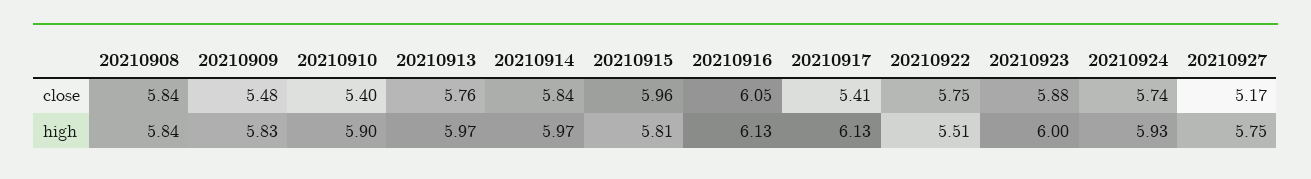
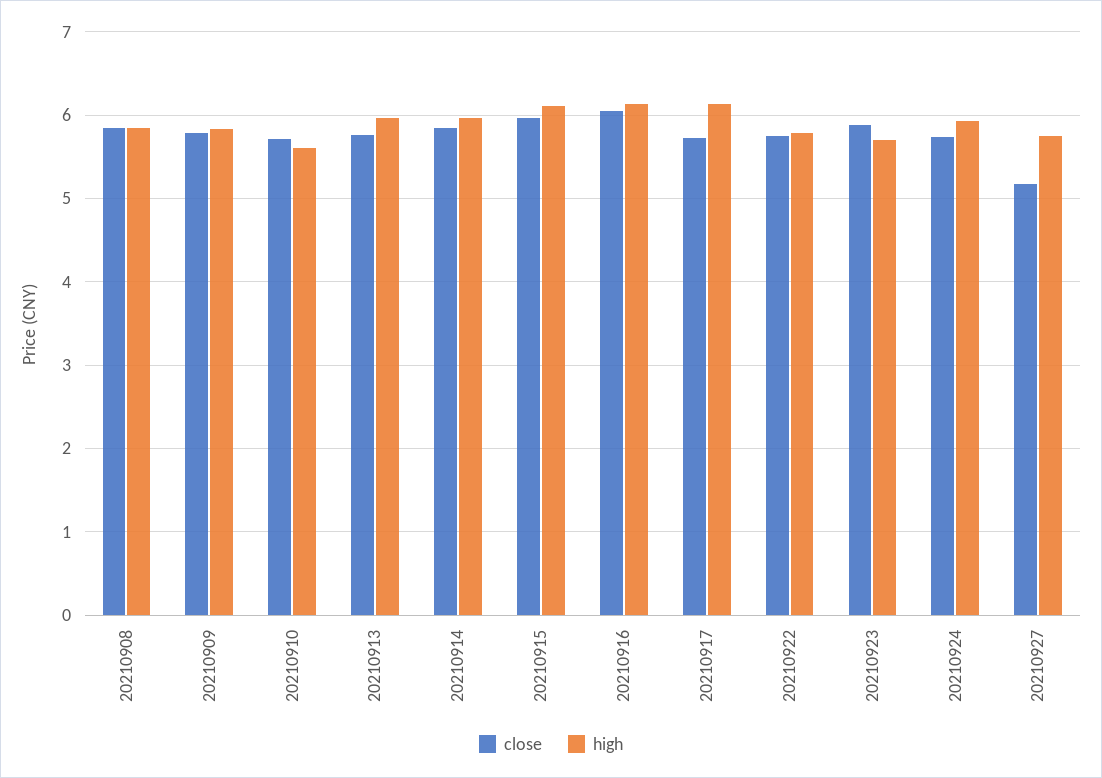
close, 20210909: 5.48 -> 5.8
close, 20210910: 5.4 -> 5.7
close, 20210917: 5.41 -> 5.7
high, 20210910: 5.9 -> 5.6
high, 20210915: 5.81 -> 6.1
high, 20210922: 5.51 -> 5.8
high, 20210923: 6 -> 5.7

